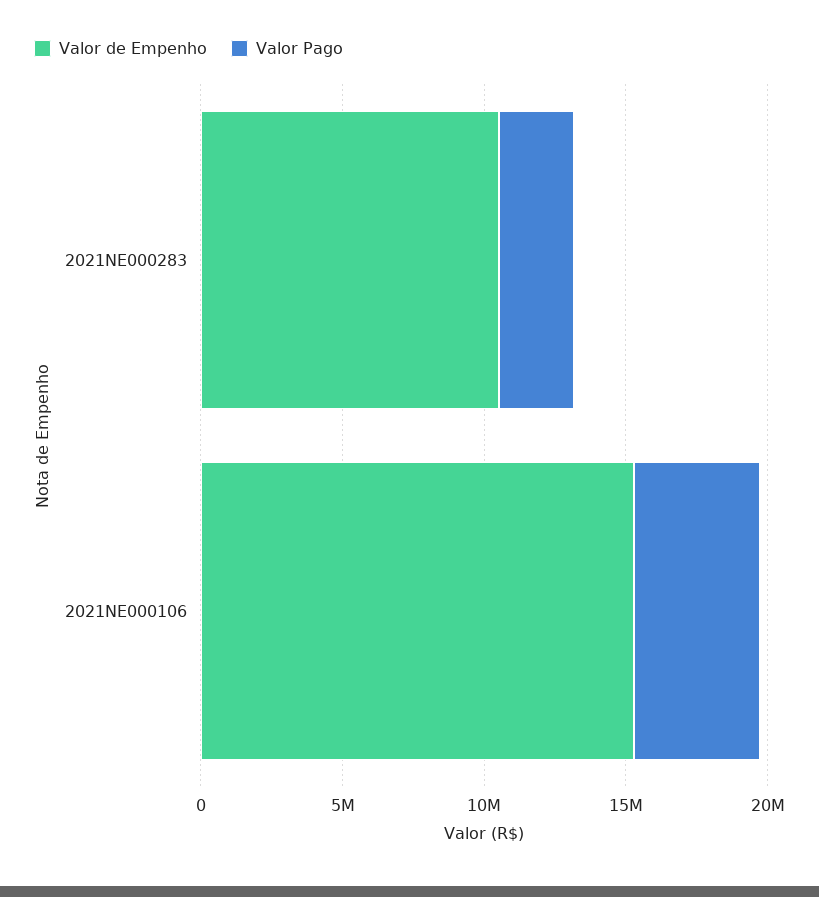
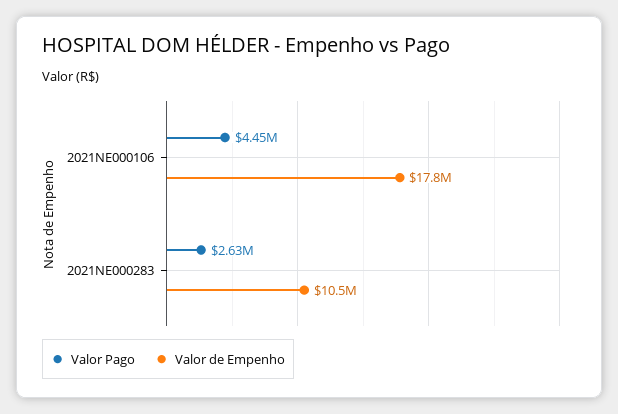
Valor de Empenho, 2021NE000106: 15000000 -> 17800000

